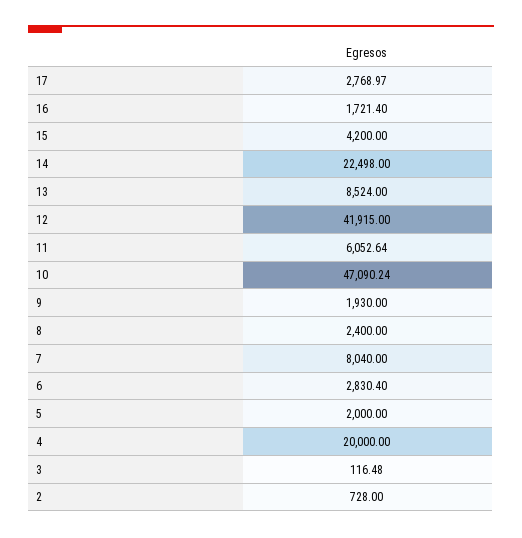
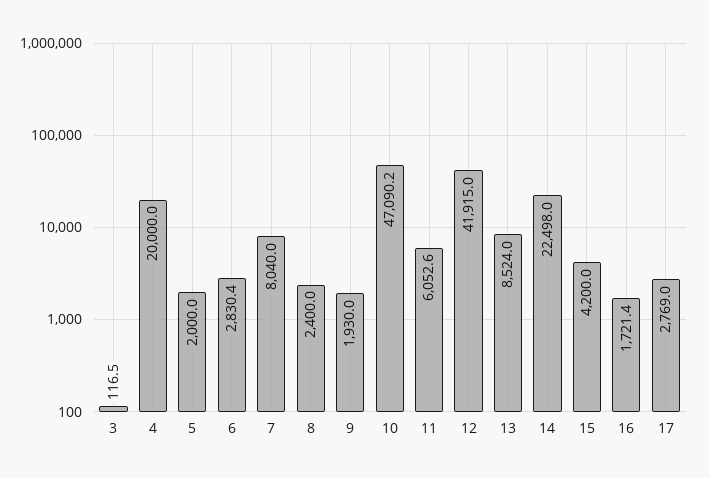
2: 728 -> none

